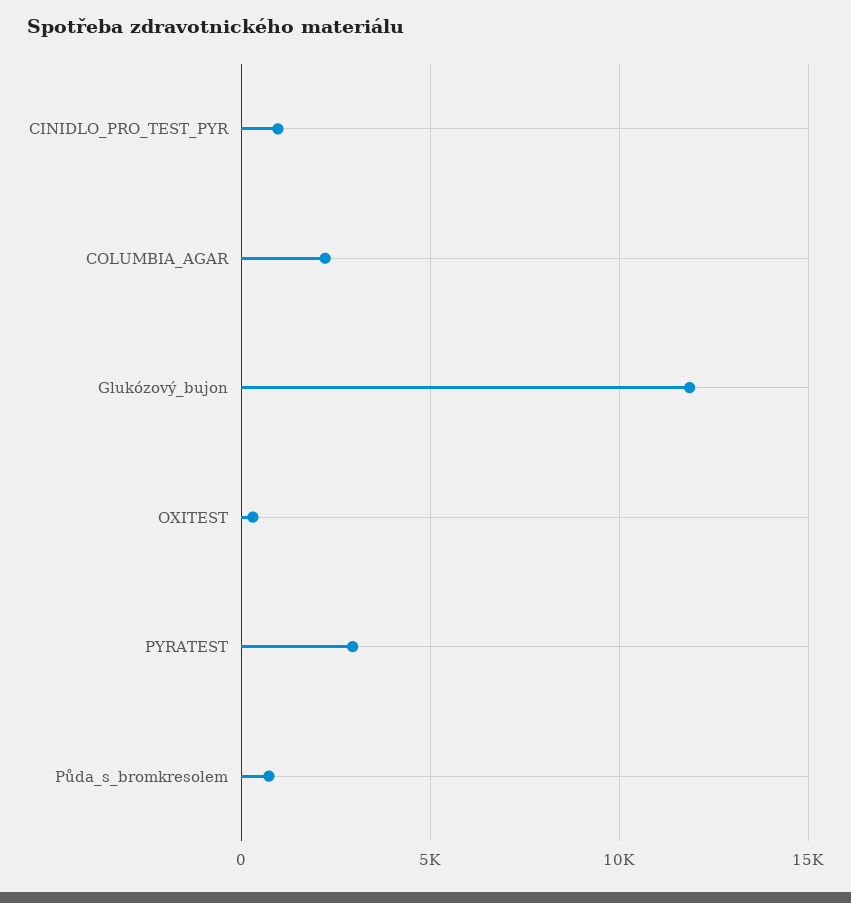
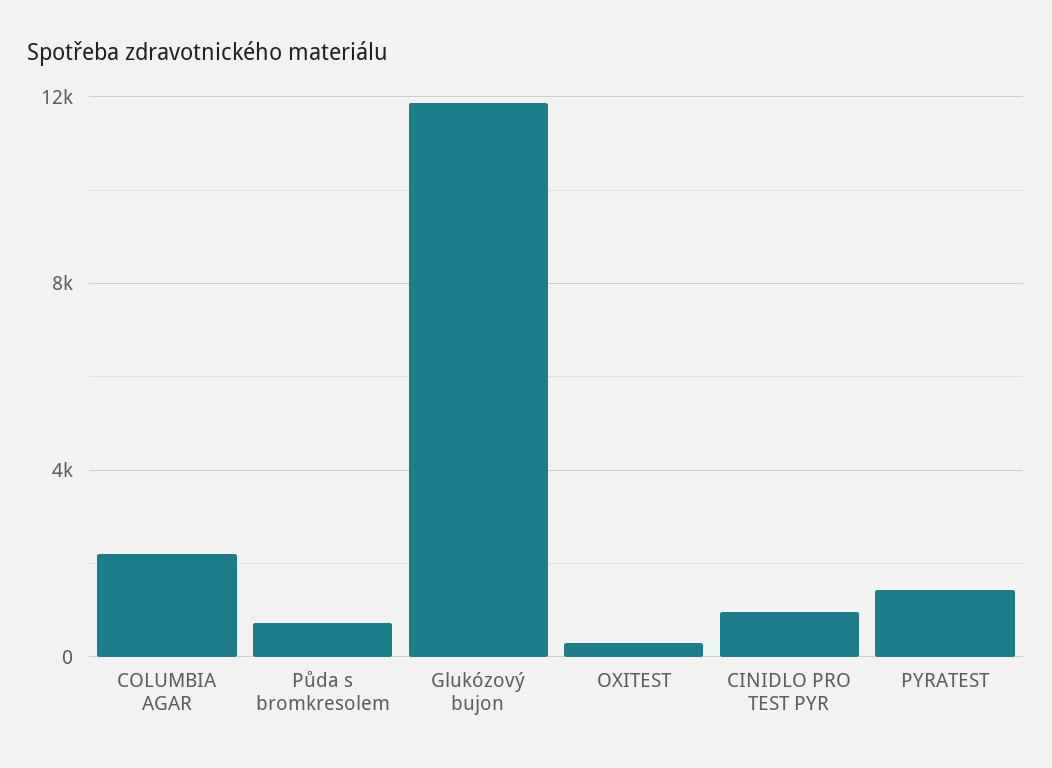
PYRATEST: 3000 -> 1500

